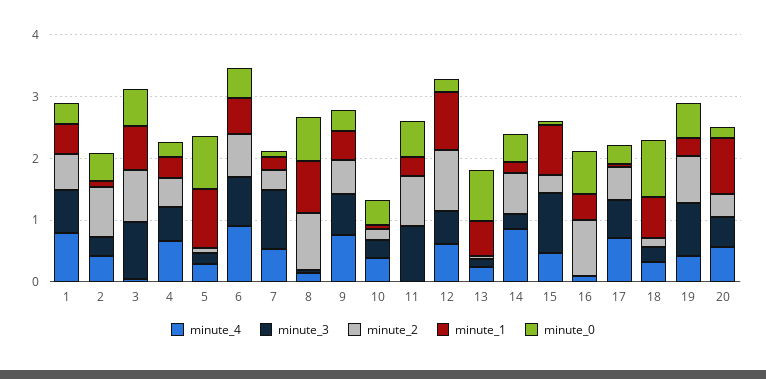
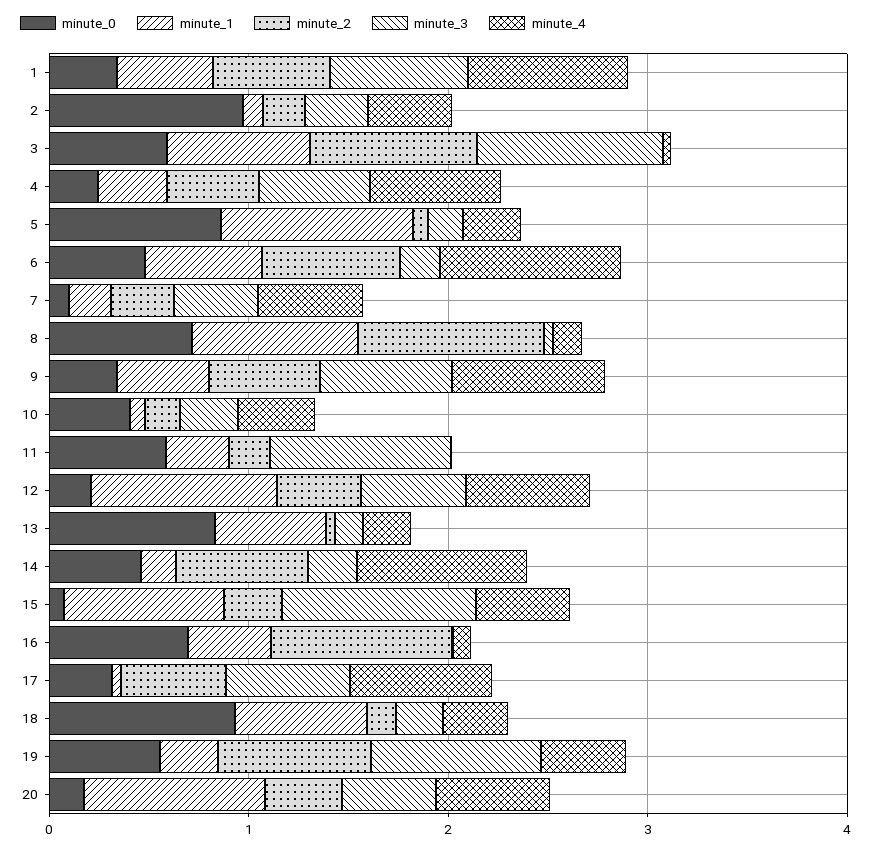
minute_2, 2: 0.8 -> 0.2
minute_0, 2: 0.4 -> 1
minute_3, 6: 0.8 -> 0.2
minute_3, 7: 1 -> 0.4
minute_2, 11: 0.8 -> 0.2
minute_2, 12: 1 -> 0.4

